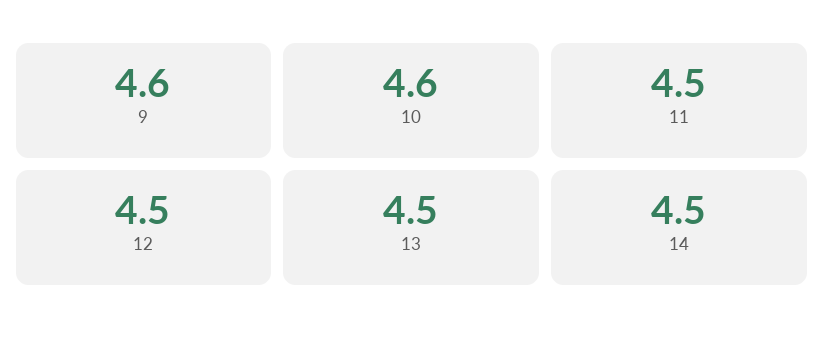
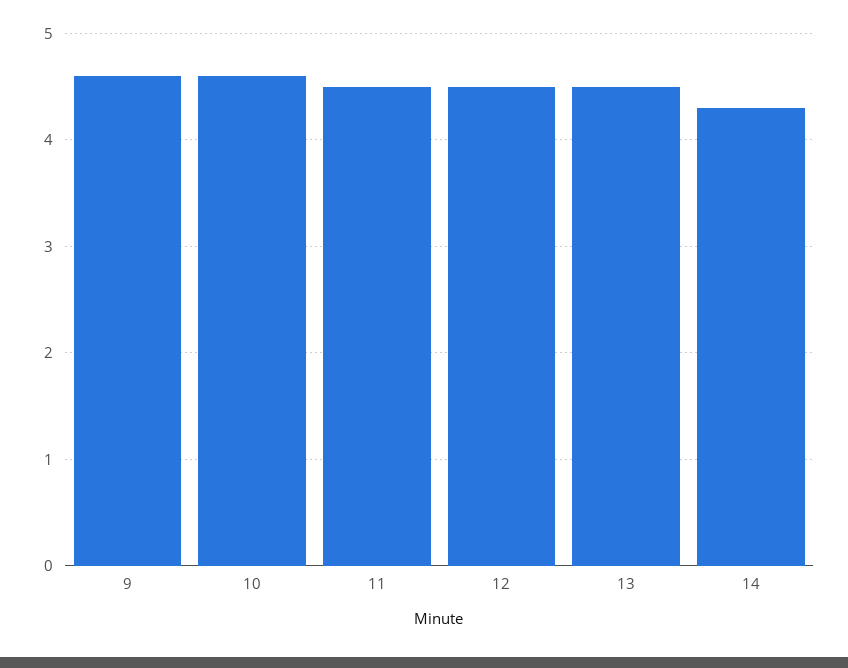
14: 4.5 -> 4.3

